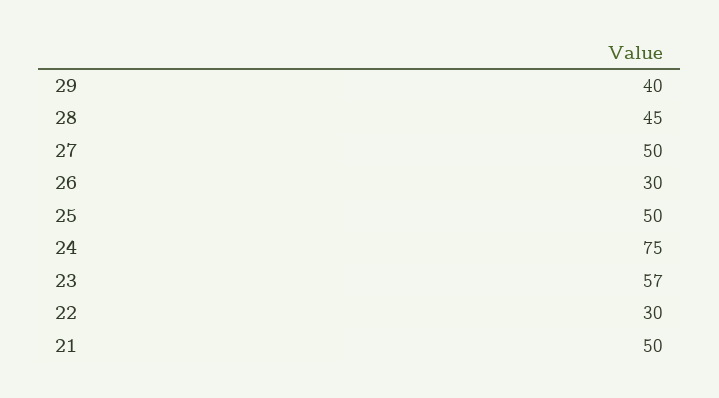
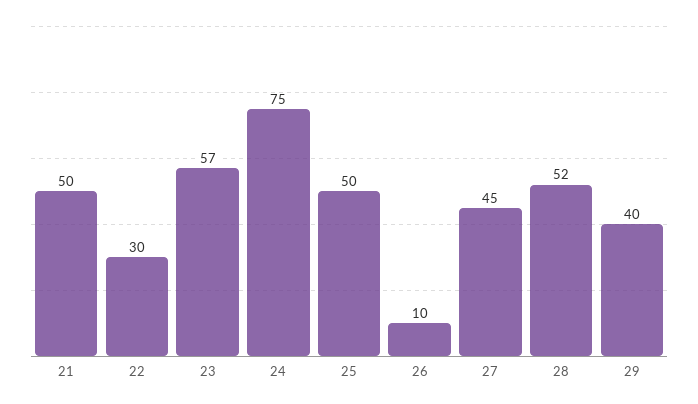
28: 45 -> 52
27: 50 -> 45
26: 30 -> 10

